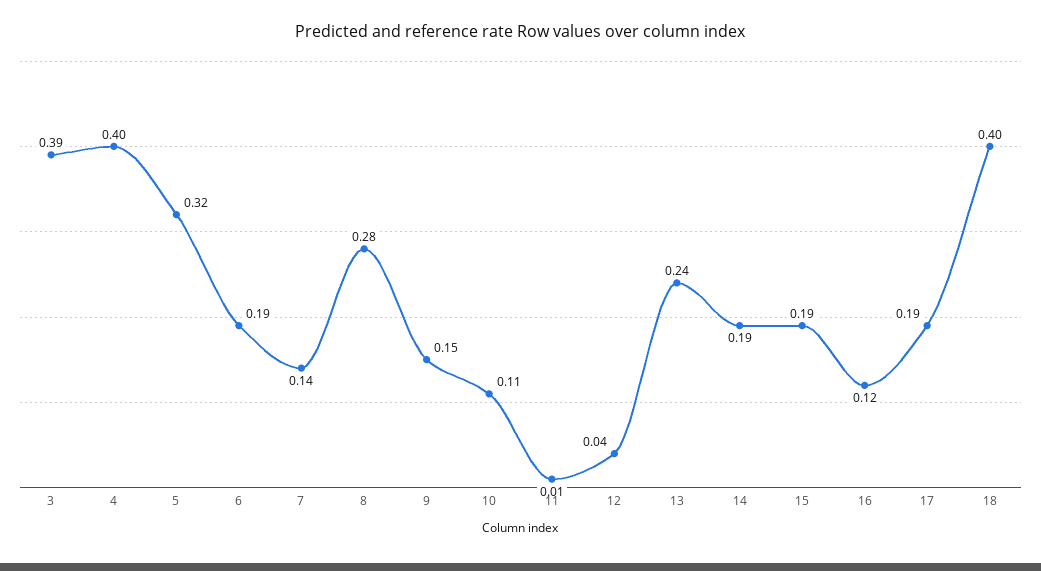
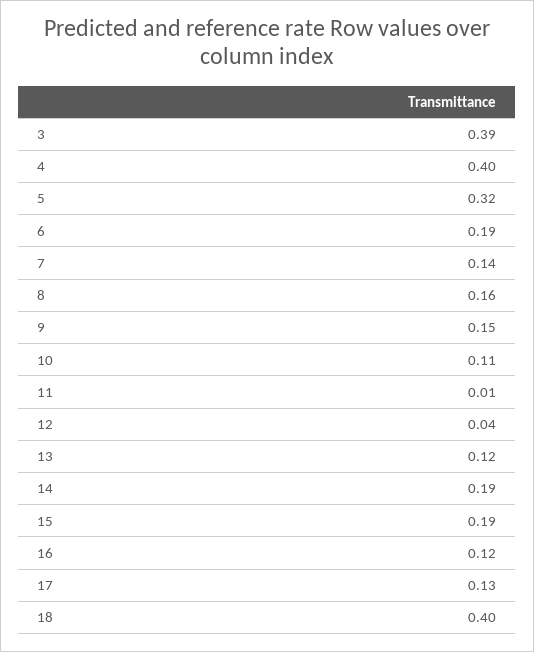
8: 0.28 -> 0.16
13: 0.24 -> 0.12
17: 0.19 -> 0.13

